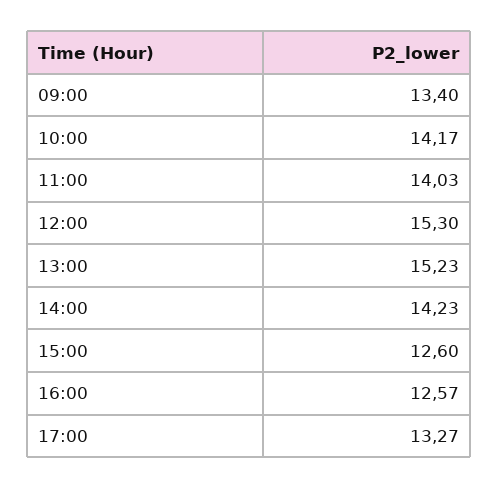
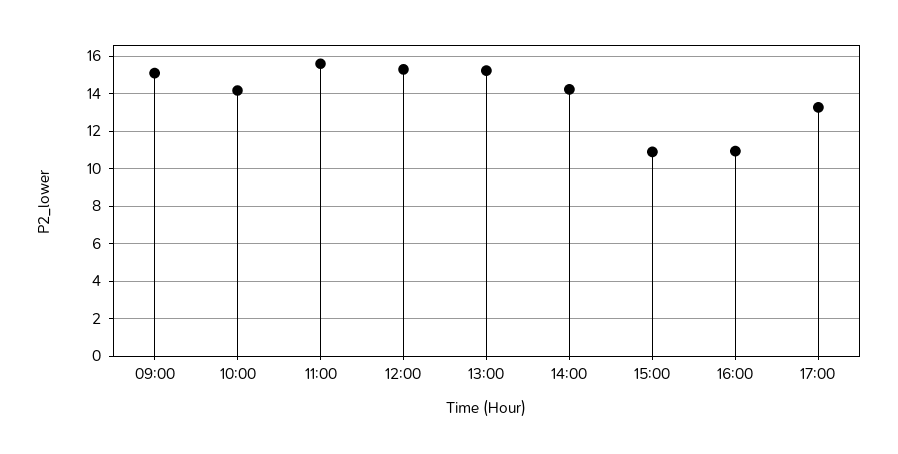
09:00: 13.4 -> 15
11:00: 14.03 -> 15.5
15:00: 12.6 -> 11
16:00: 12.57 -> 11

